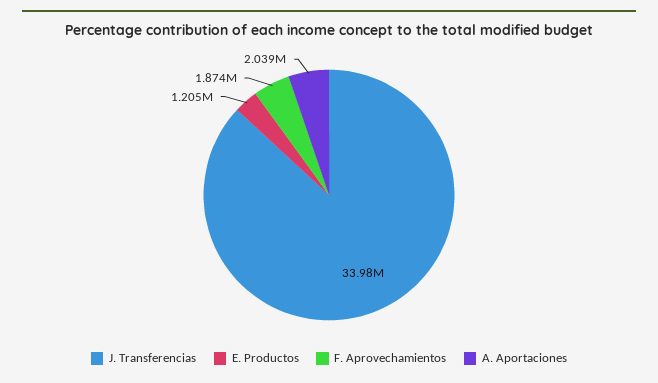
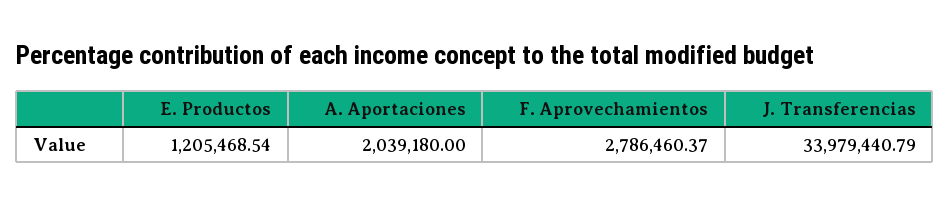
F. Aprovechamientos: 1874000 -> 2786460.37

